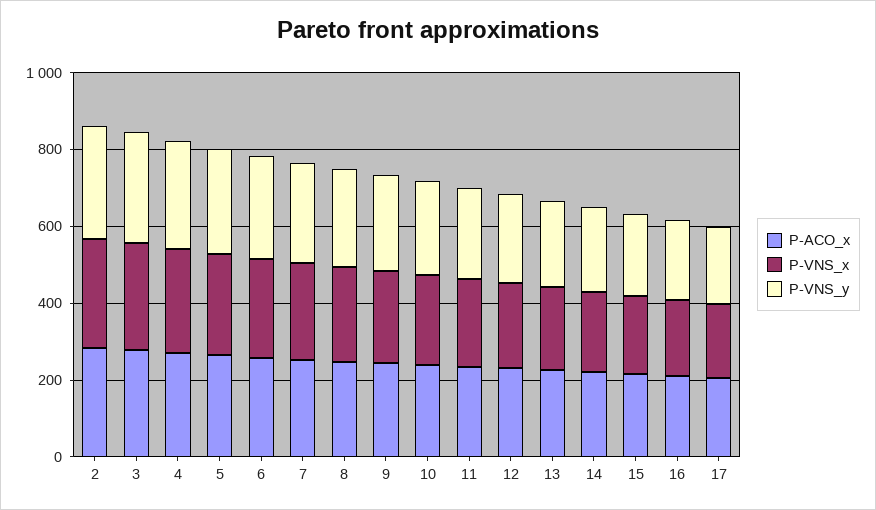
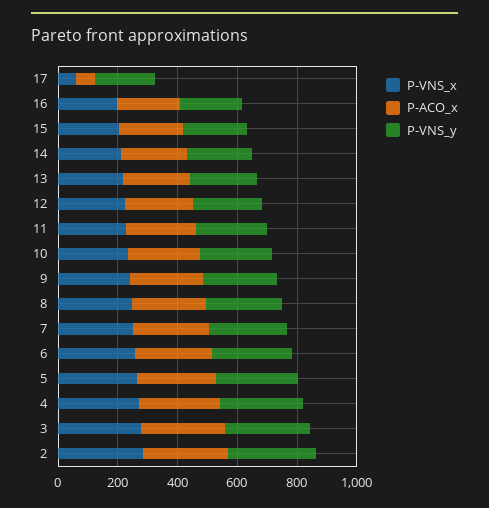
P-ACO_x, 17: 200 -> 50
P-VNS_x, 17: 200 -> 50

